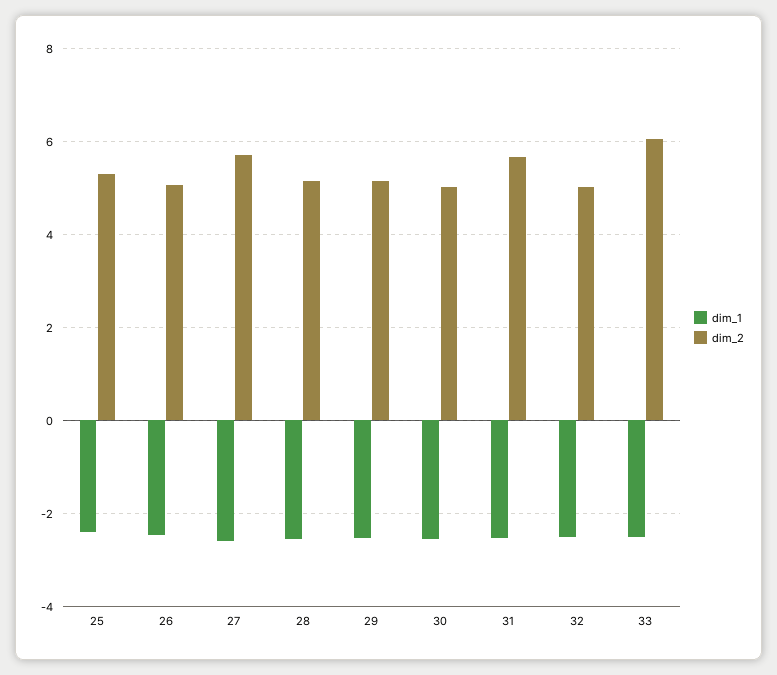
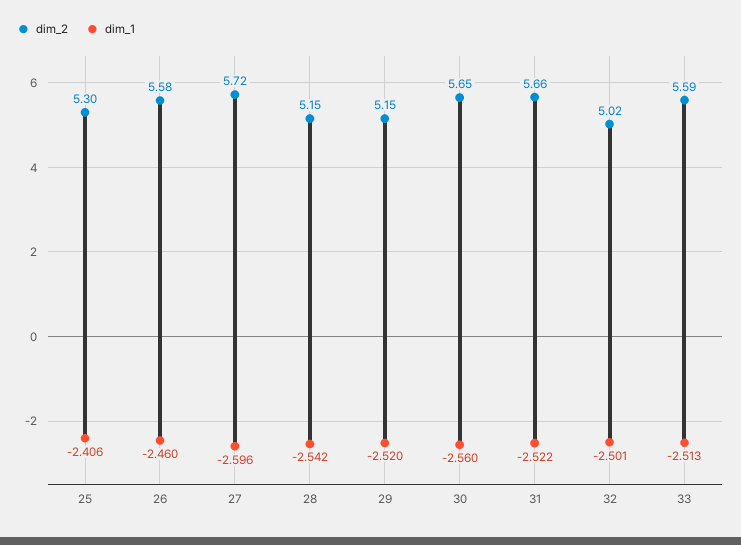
dim_2, 26: 5 -> 5.58
dim_2, 30: 5 -> 5.65
dim_2, 33: 6 -> 5.59

